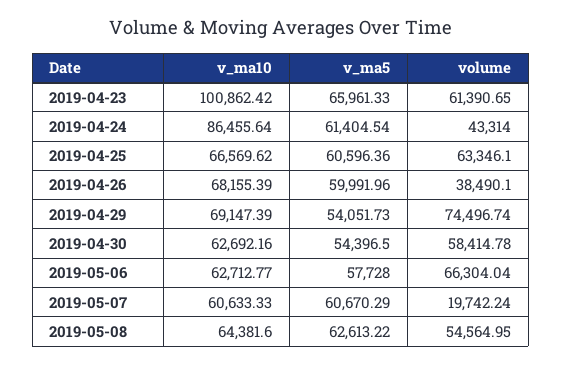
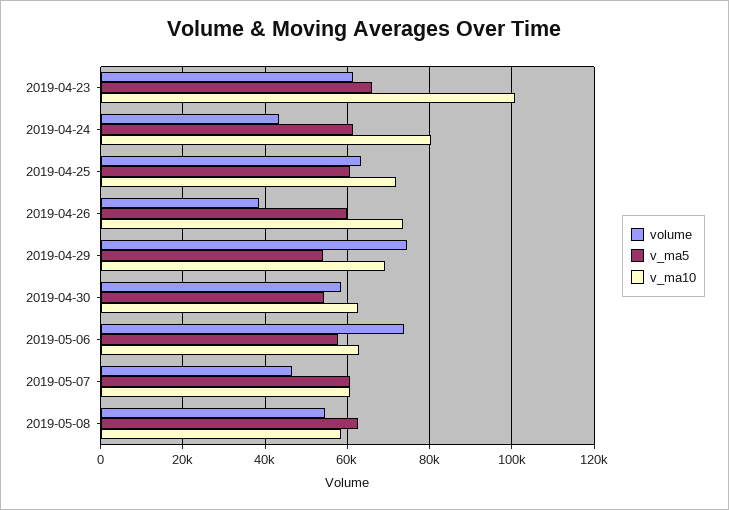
v_ma10, 2019-04-24: 86455.64 -> 80000
v_ma10, 2019-04-25: 66569.62 -> 72000
v_ma10, 2019-04-26: 68155.39 -> 74000
volume, 2019-05-06: 66304.04 -> 74000
volume, 2019-05-07: 19742.24 -> 46000
v_ma10, 2019-05-08: 64381.6 -> 58000

